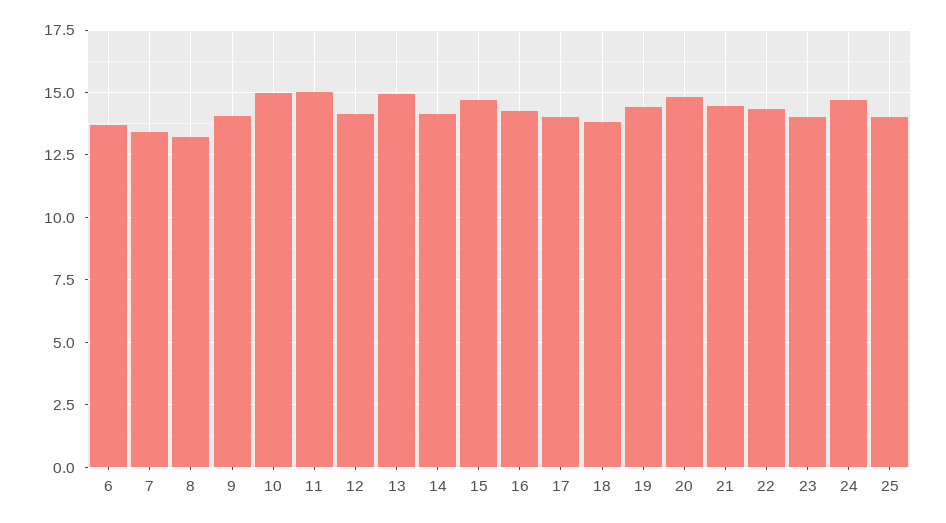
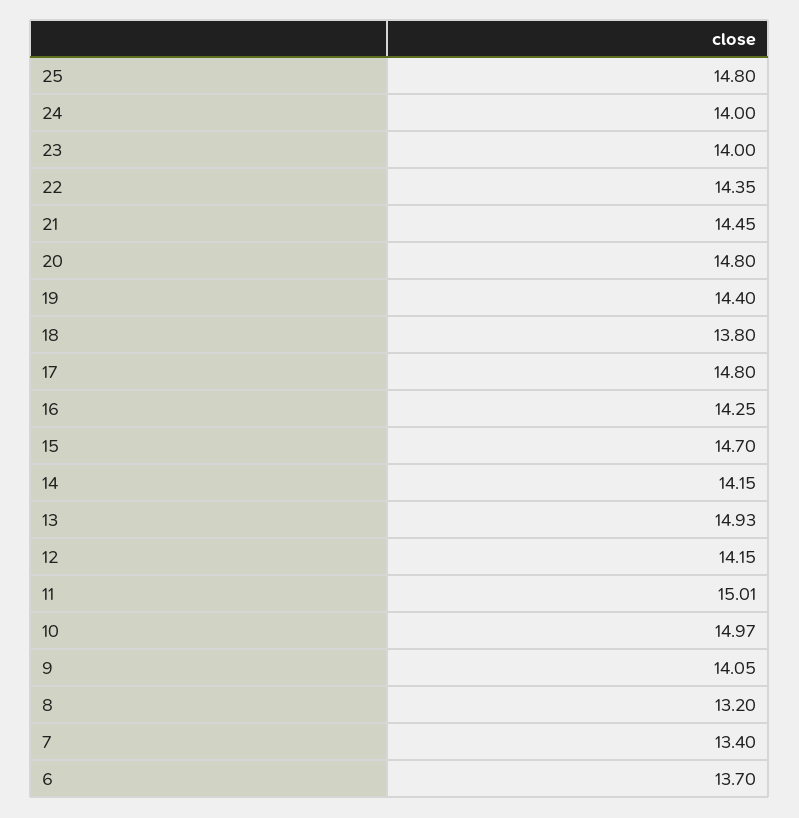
17: 14 -> 14.8
24: 14.75 -> 14
25: 14 -> 14.8

